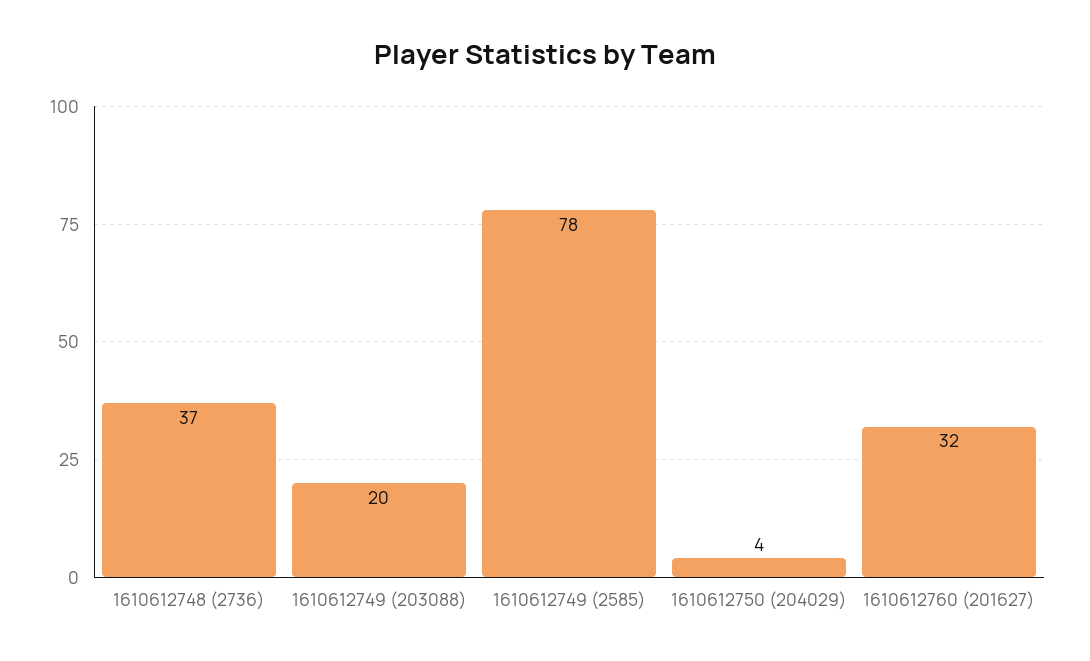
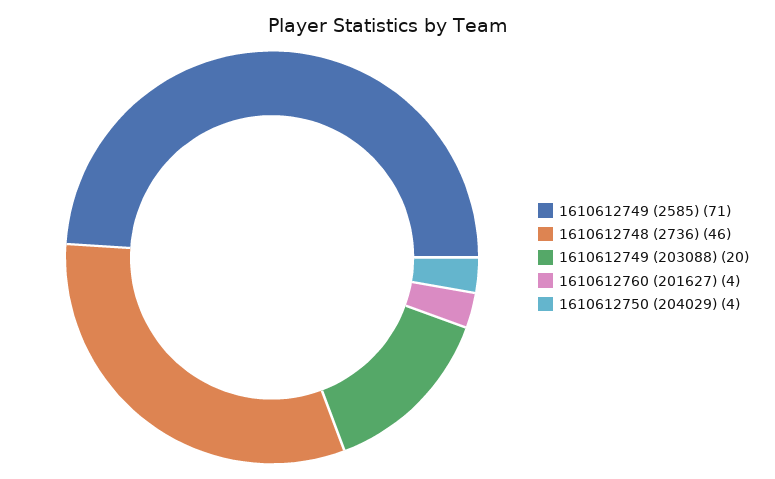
1610612748 (2736): 37 -> 46
1610612749 (2585): 78 -> 71
1610612760 (201627): 32 -> 4

